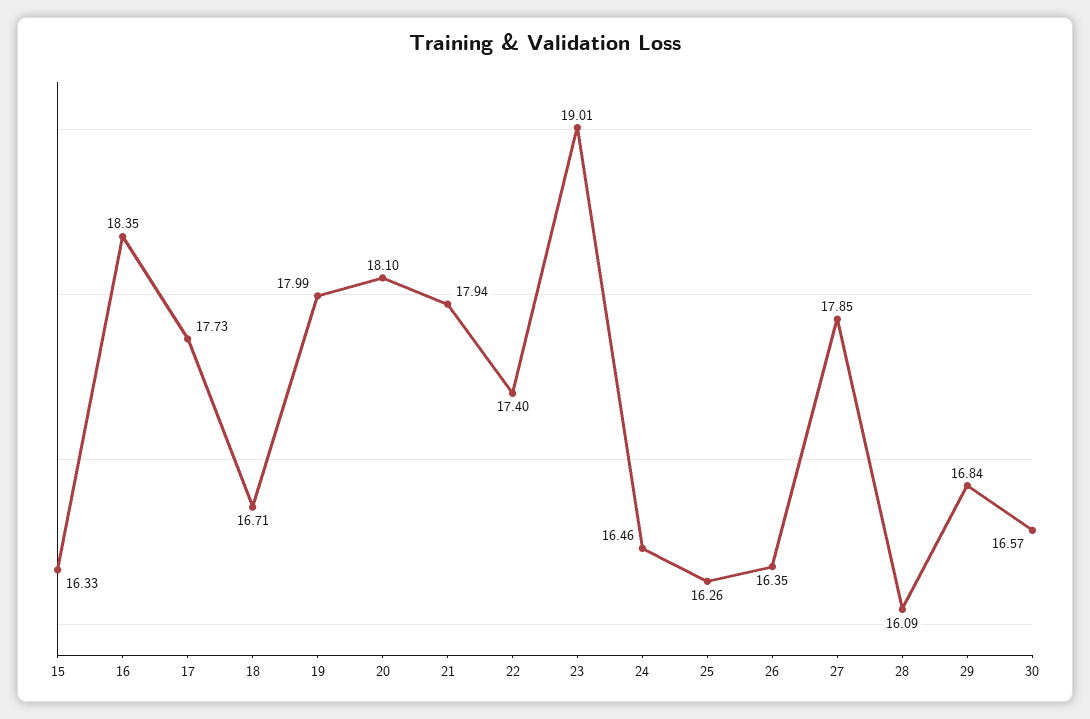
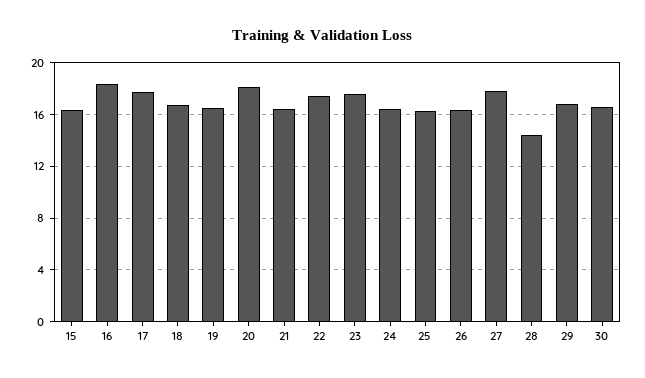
19: 17.99 -> 16.5
21: 17.94 -> 16.5
23: 19.01 -> 17.5
28: 16.09 -> 14.5

